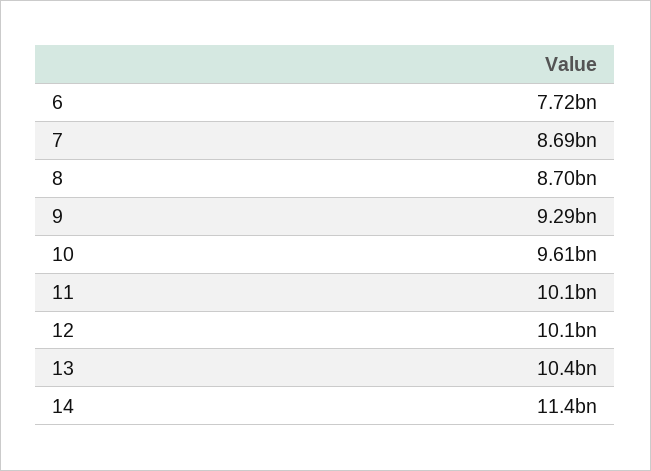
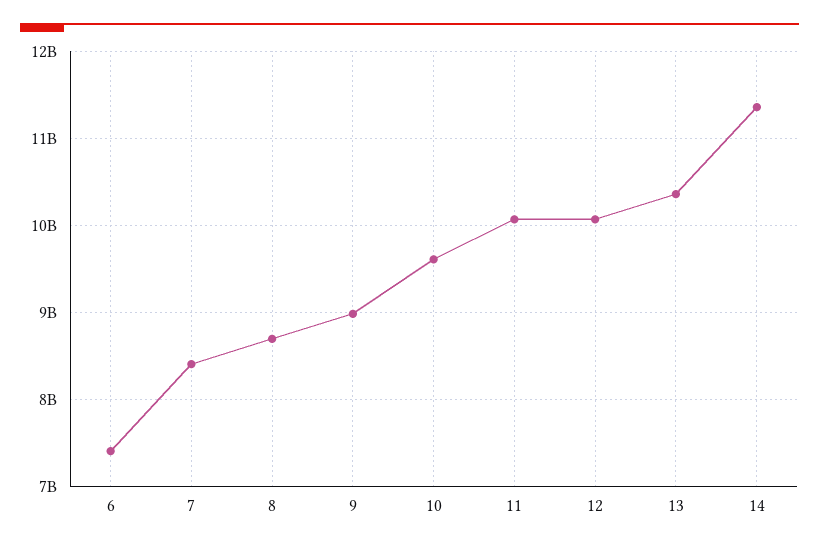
6: 7720000000 -> 7400000000
7: 8690000000 -> 8400000000
9: 9290000000 -> 9000000000

